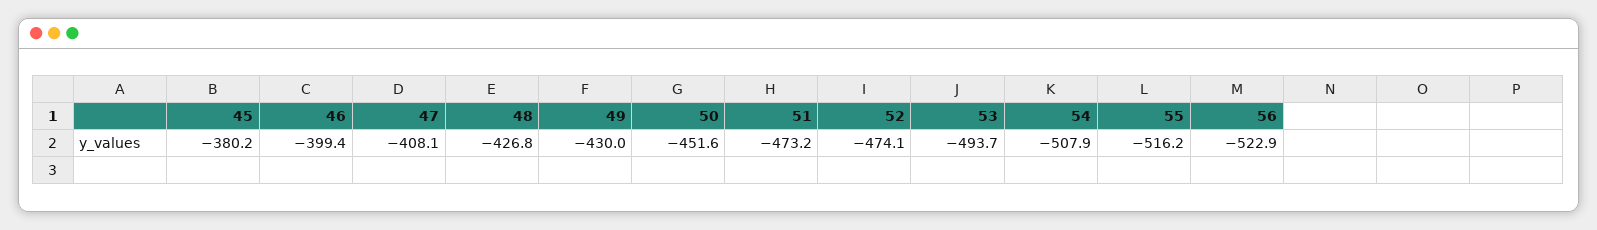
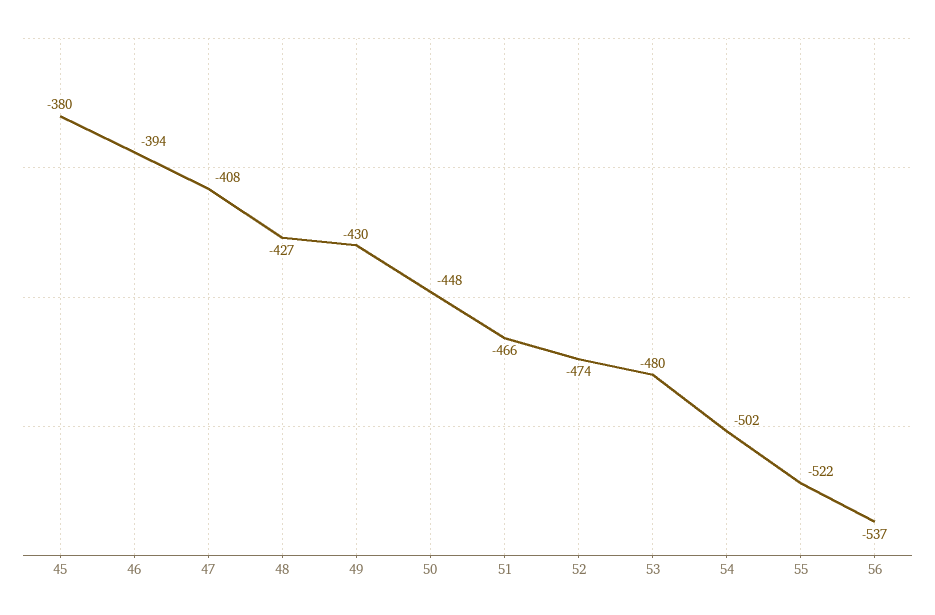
46: -399.4 -> -394
50: -451.6 -> -448
51: -473.2 -> -466
53: -493.7 -> -480
54: -507.9 -> -502
55: -516.2 -> -522
56: -522.9 -> -537

